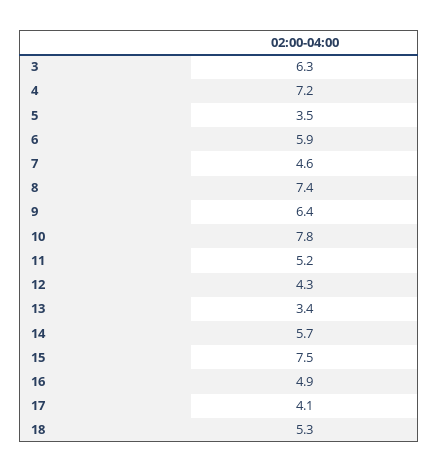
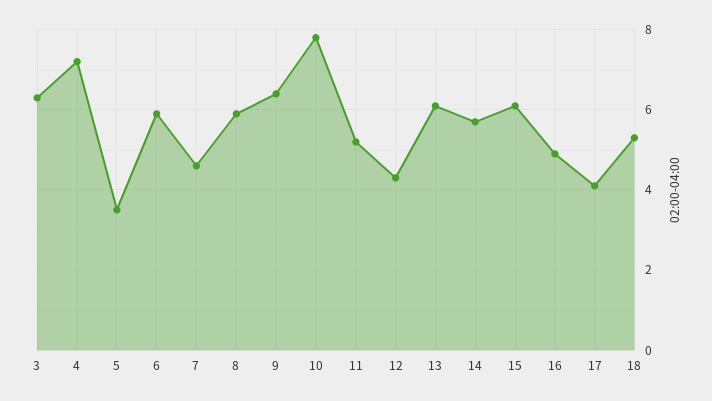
8: 7.4 -> 6
13: 3.4 -> 6
15: 7.5 -> 6

